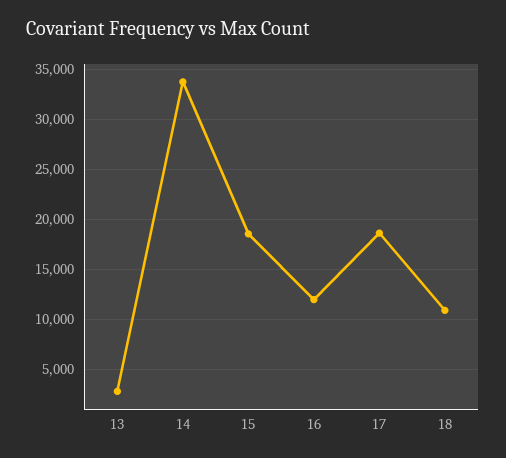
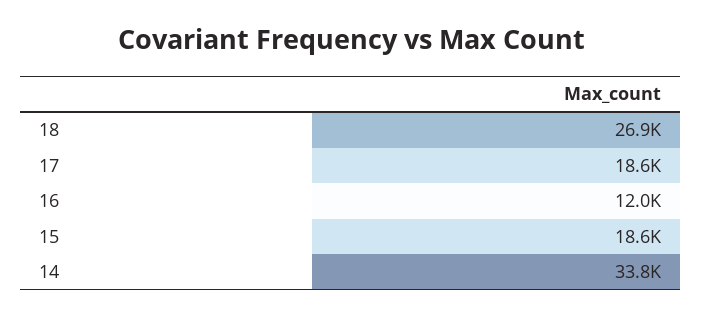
13: 3000 -> none
18: 11000 -> 26900

